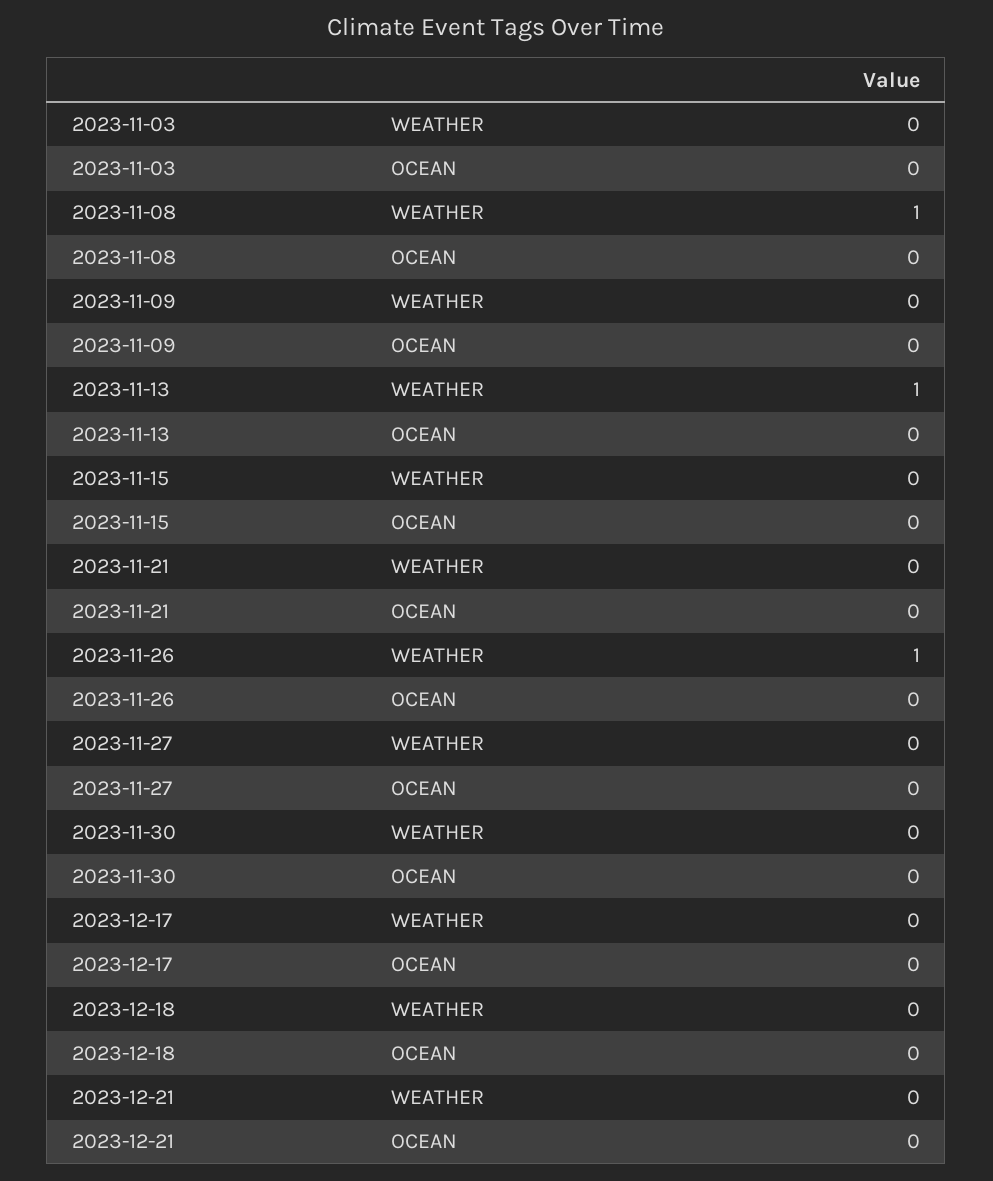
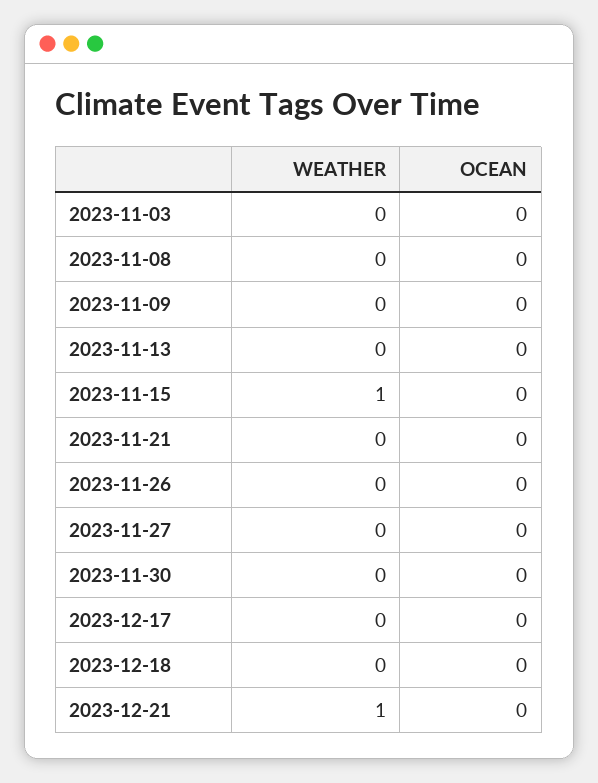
2023-11-08, WEATHER: 1 -> 0
2023-11-13, WEATHER: 1 -> 0
2023-11-15, WEATHER: 0 -> 1
2023-11-26, WEATHER: 1 -> 0
2023-12-21, WEATHER: 0 -> 1

